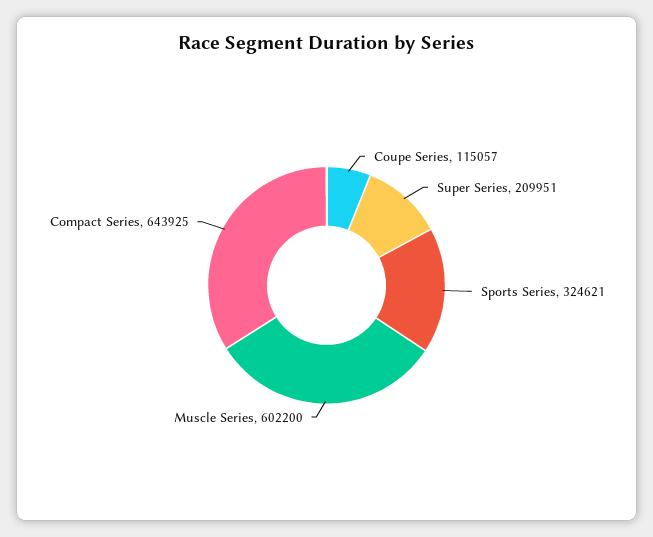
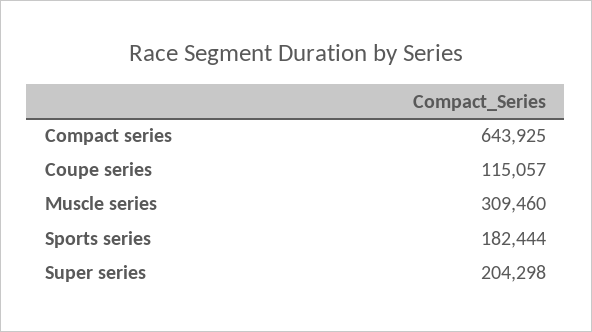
Super Series: 209951 -> 204298
Sports Series: 324621 -> 182444
Muscle Series: 602200 -> 309460

